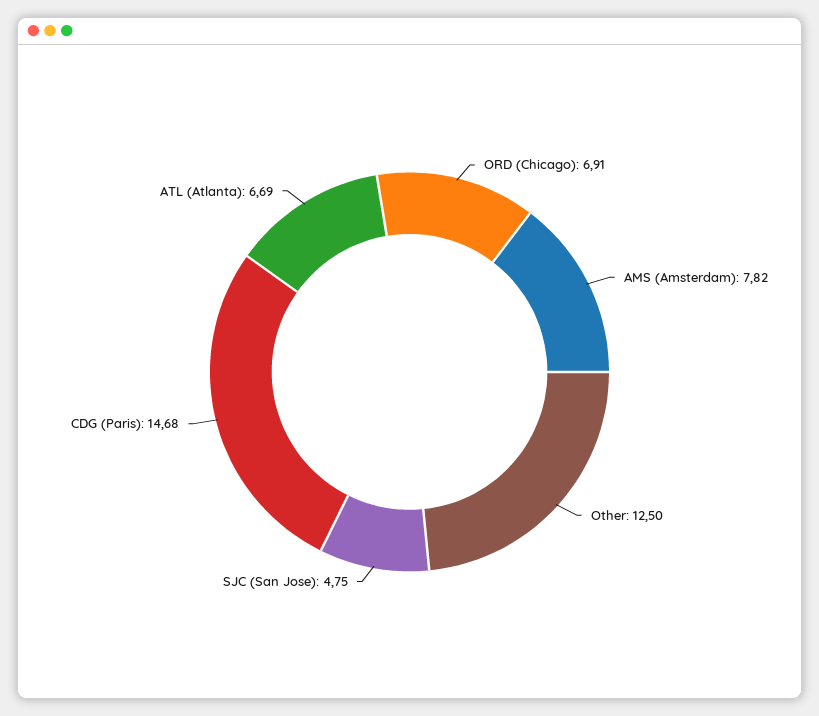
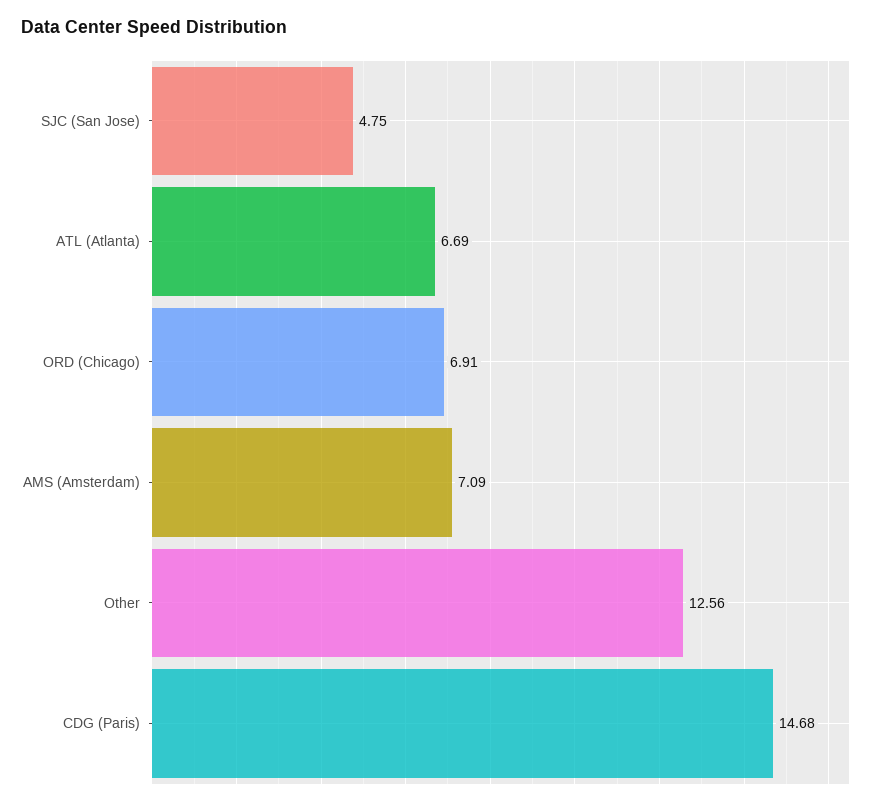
AMS (Amsterdam): 7.82 -> 7.09
Other: 12.5 -> 12.56

